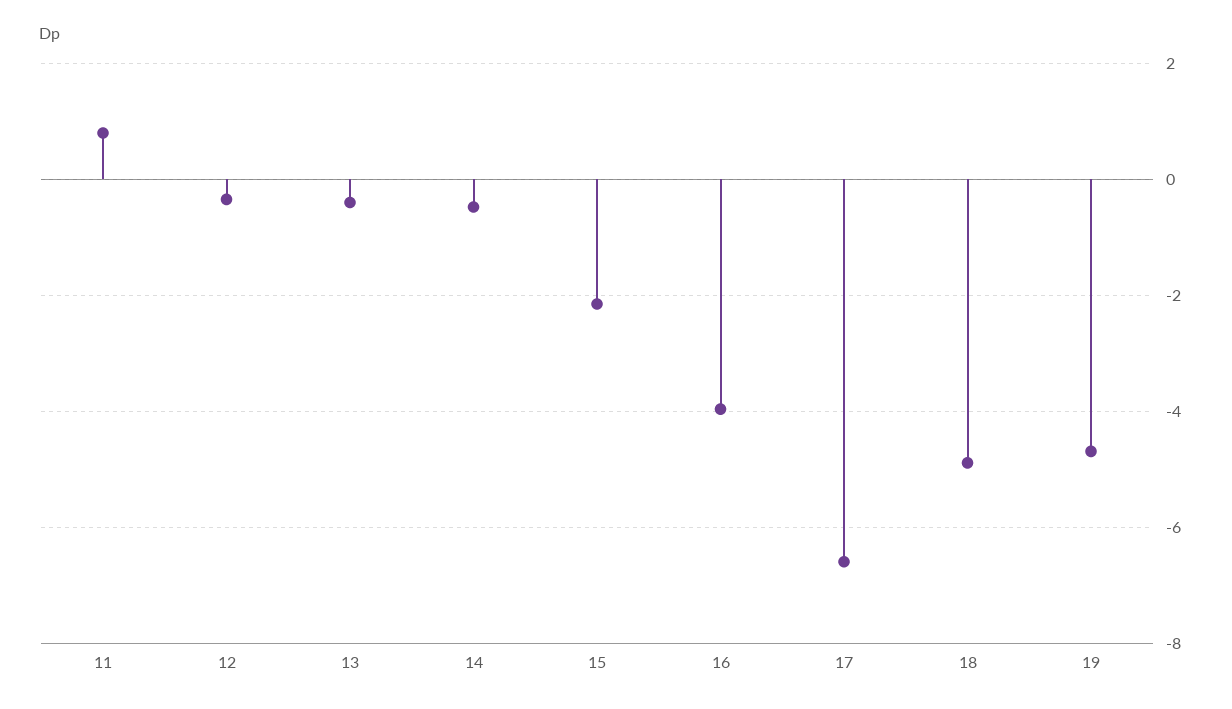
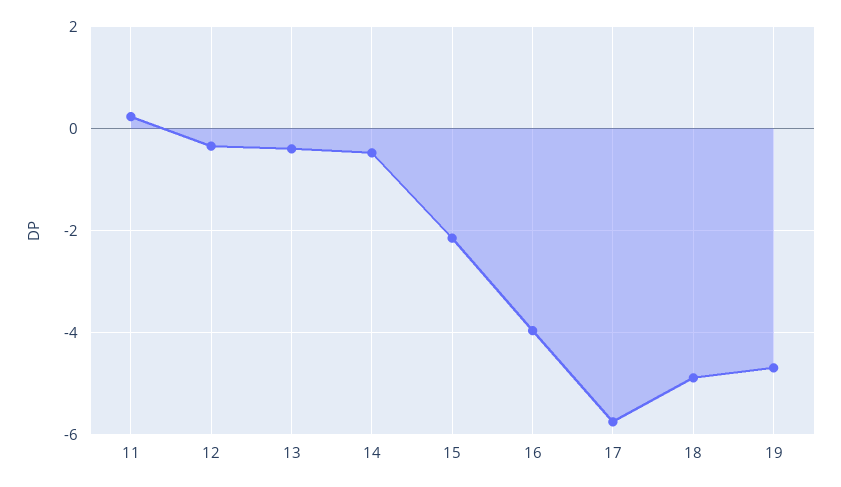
11: 0.8 -> 0.2
17: -6.6 -> -5.8

